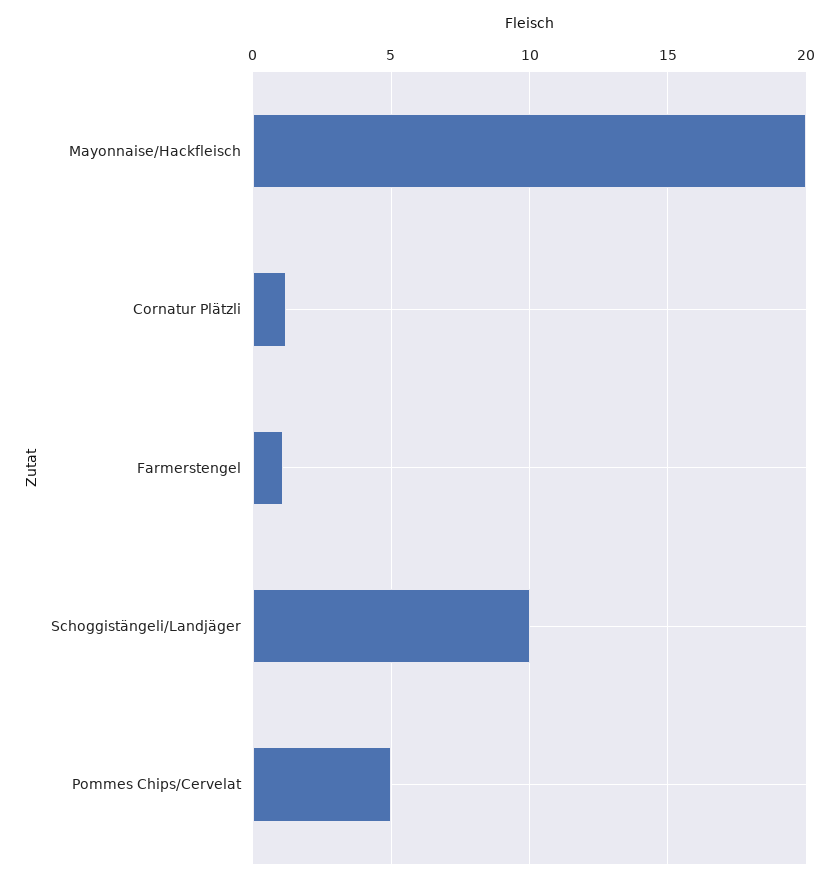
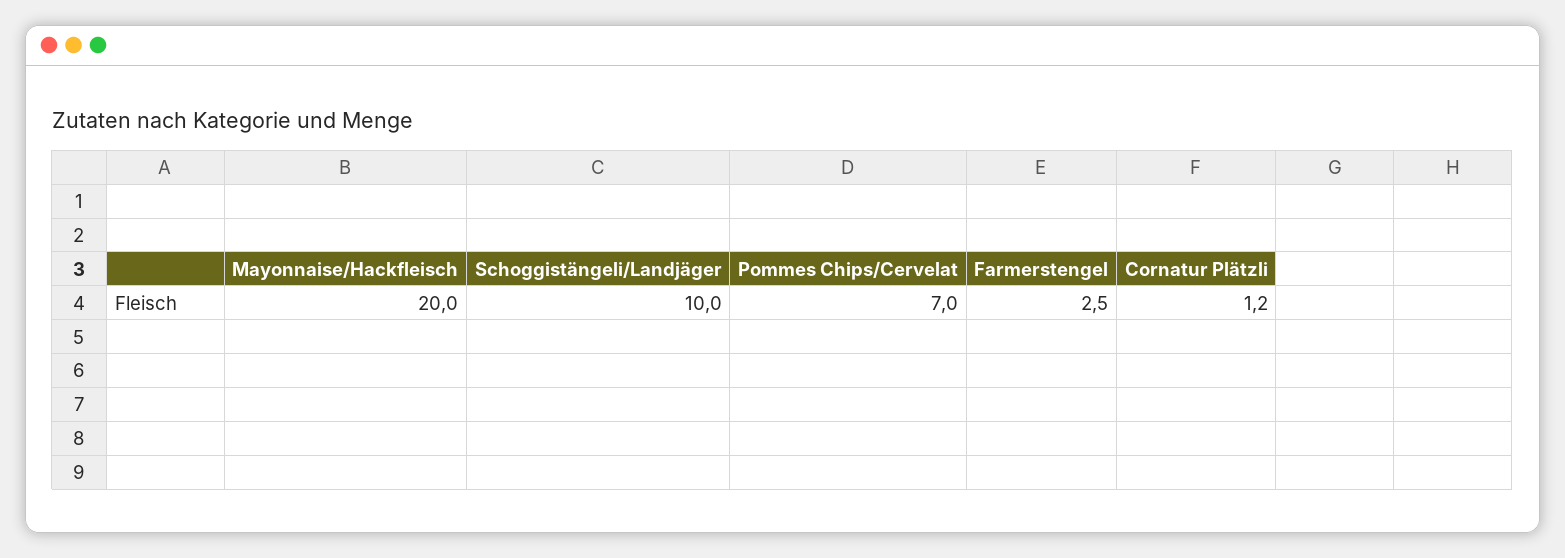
Farmerstengel: 1 -> 2.5
Pommes Chips/Cervelat: 5 -> 7

